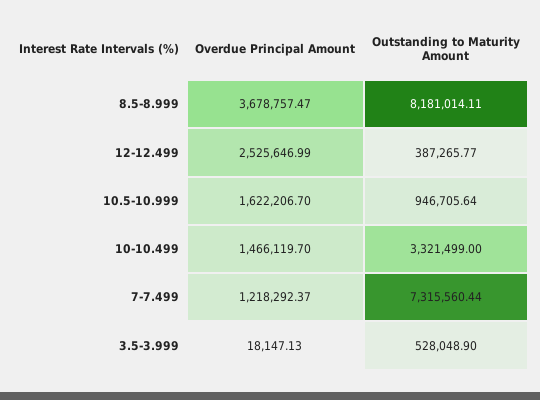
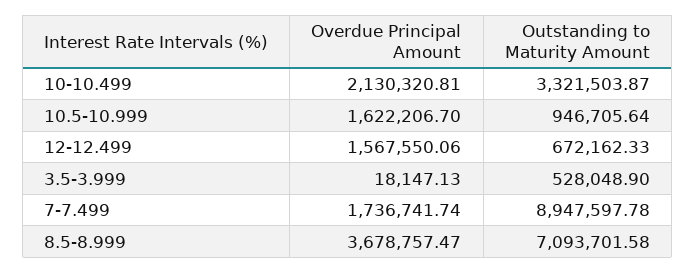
Outstanding to Maturity Amount, 8.5-8.999: 8181014.11 -> 7093701.58
Overdue Principal Amount, 12-12.499: 2525646.99 -> 1567550.06
Outstanding to Maturity Amount, 12-12.499: 387265.77 -> 672162.33
Overdue Principal Amount, 10-10.499: 1466119.7 -> 2130320.81
Outstanding to Maturity Amount, 10-10.499: 3321499 -> 3321503.87
Overdue Principal Amount, 7-7.499: 1218292.37 -> 1736741.74
Outstanding to Maturity Amount, 7-7.499: 7315560.44 -> 8947597.78

